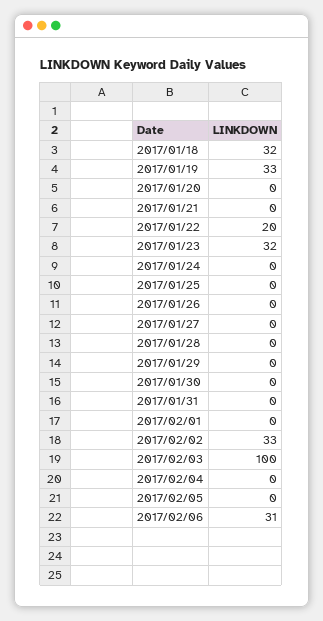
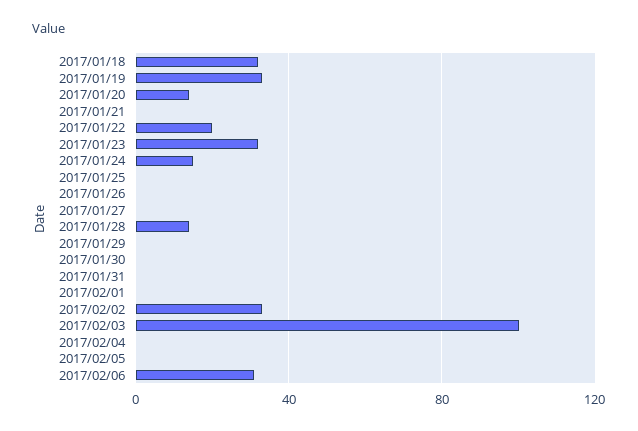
2017/01/20: 0 -> 15
2017/01/24: 0 -> 15
2017/01/28: 0 -> 15

